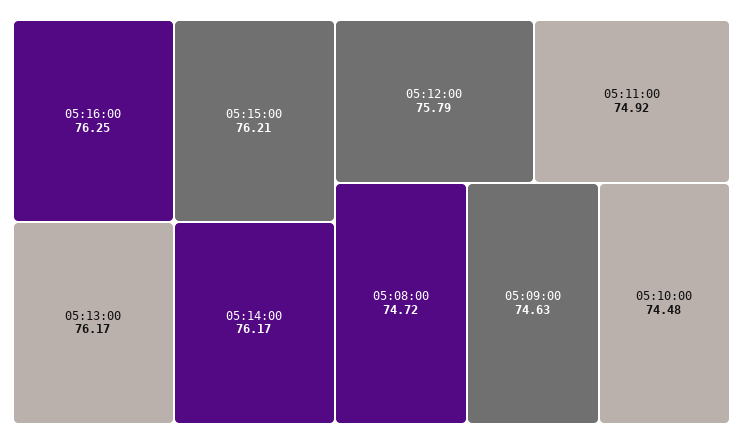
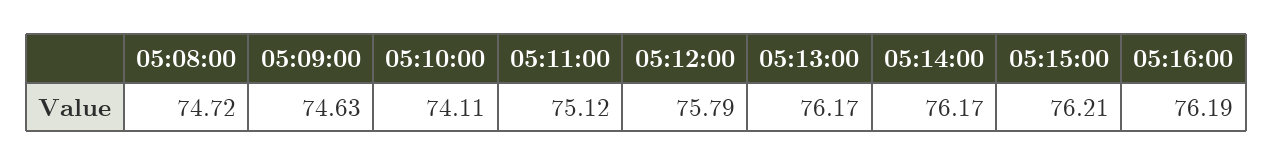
05:16:00: 76.25 -> 76.19
05:11:00: 74.92 -> 75.12
05:10:00: 74.48 -> 74.11

